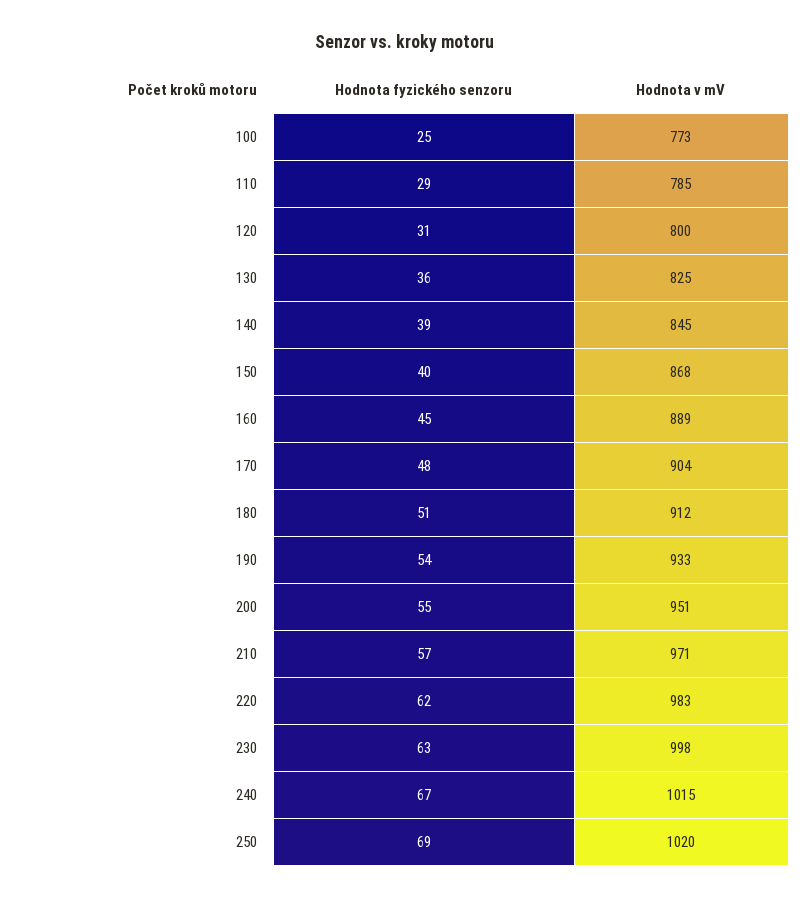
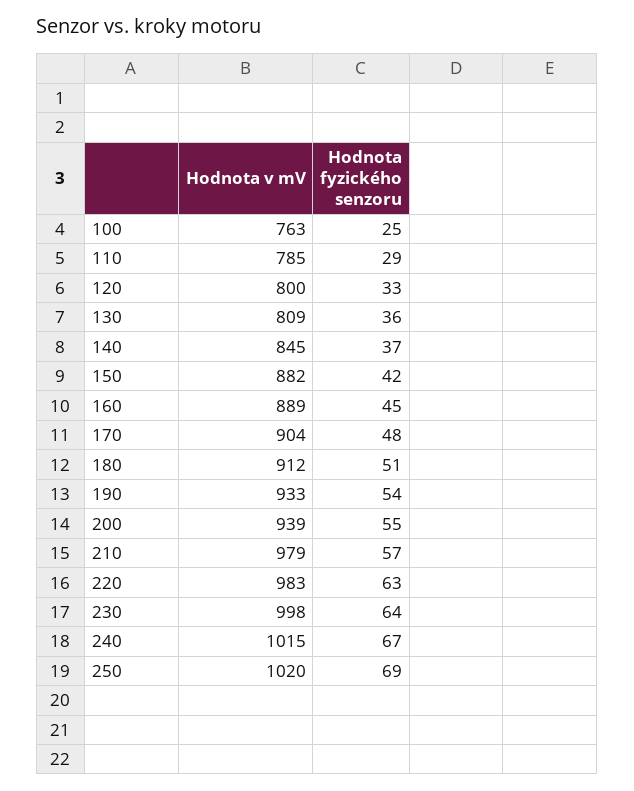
Hodnota v mV, 100: 773 -> 763
Hodnota fyzického senzoru, 120: 31 -> 33
Hodnota v mV, 130: 825 -> 809
Hodnota fyzického senzoru, 140: 39 -> 37
Hodnota fyzického senzoru, 150: 40 -> 42
Hodnota v mV, 150: 868 -> 882
Hodnota v mV, 200: 951 -> 939
Hodnota v mV, 210: 971 -> 979
Hodnota fyzického senzoru, 220: 62 -> 63
Hodnota fyzického senzoru, 230: 63 -> 64

